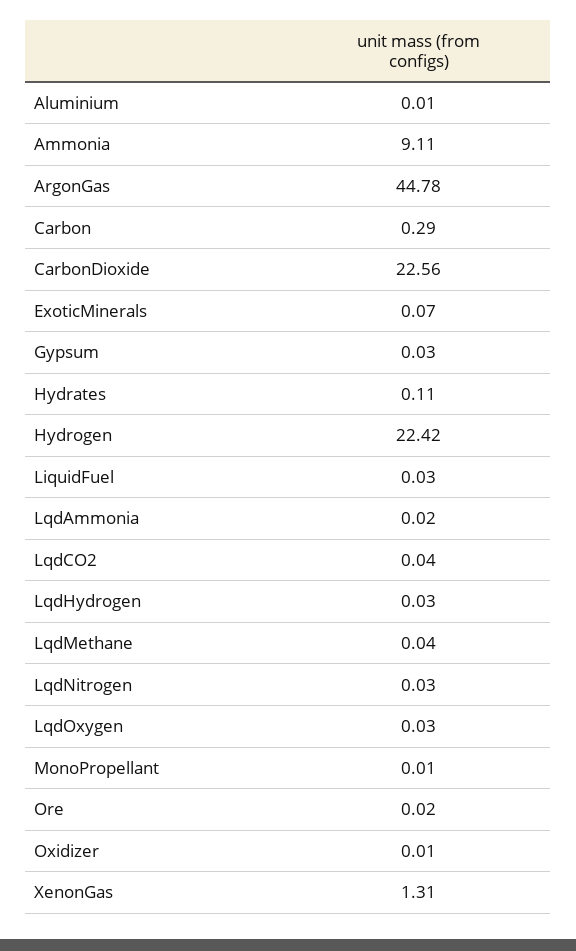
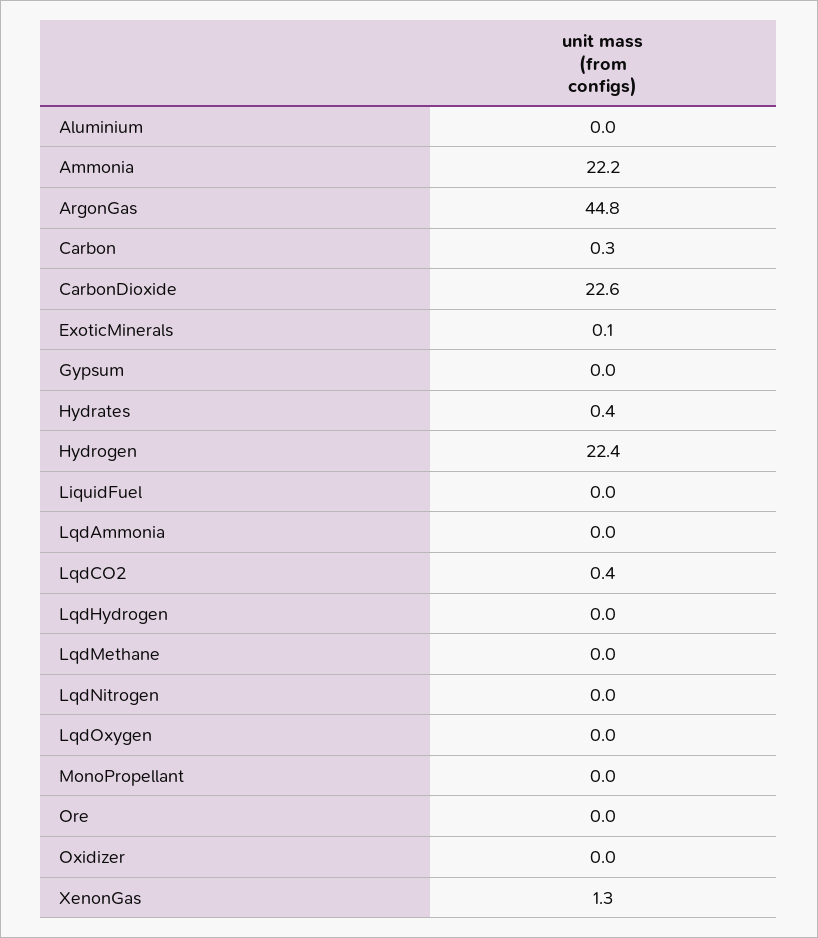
Ammonia: 9.11 -> 22.2
Hydrates: 0.11 -> 0.4
LqdCO2: 0.04 -> 0.4

